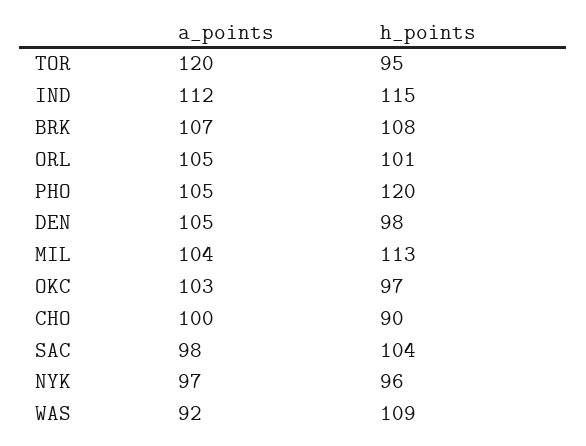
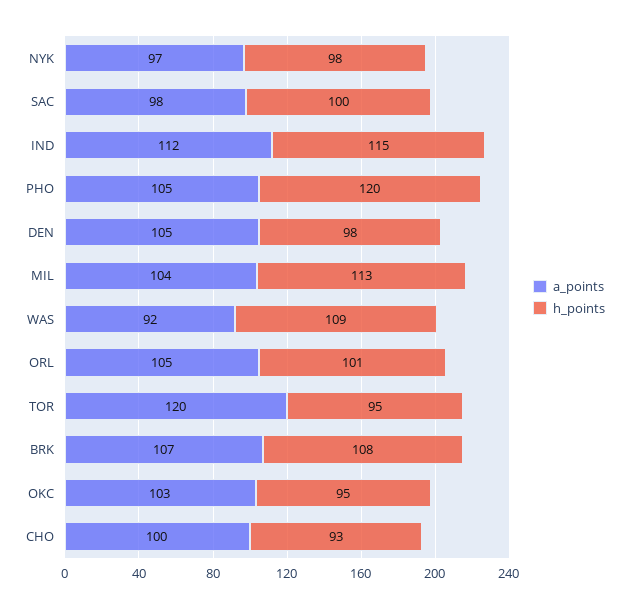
h_points, OKC: 97 -> 95
h_points, CHO: 90 -> 93
h_points, SAC: 104 -> 100
h_points, NYK: 96 -> 98

